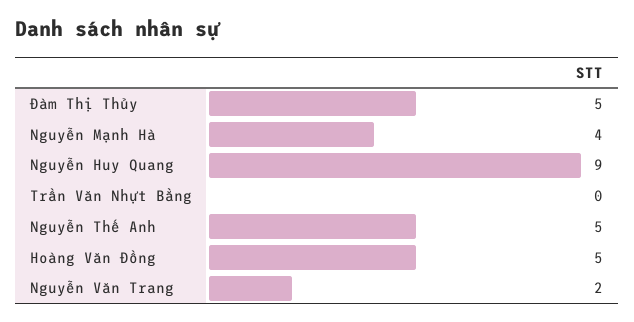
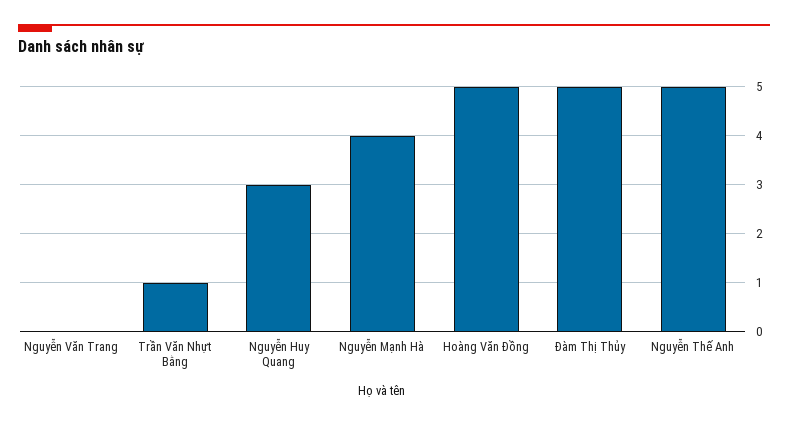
Nguyễn Huy Quang: 9 -> 3
Trần Văn Nhựt Bằng: 0 -> 1
Nguyễn Văn Trang: 2 -> 0

